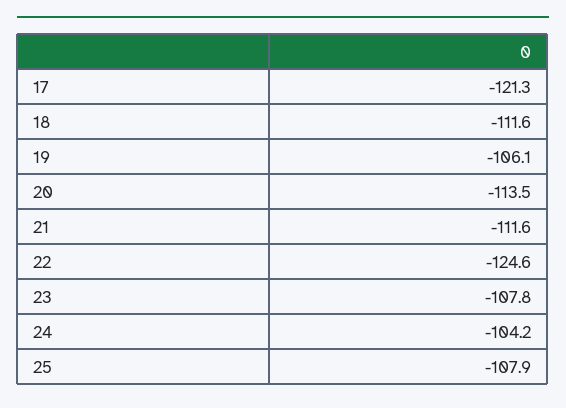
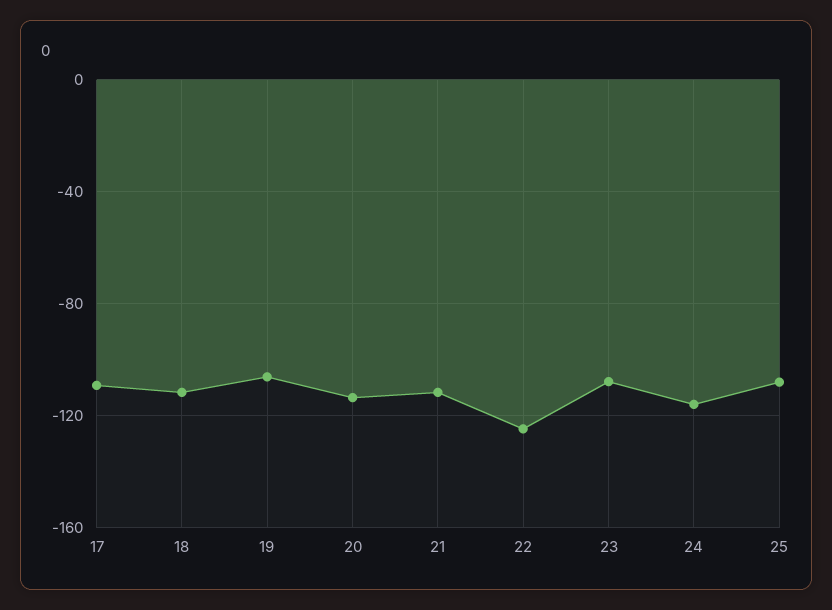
17: -121.3 -> -110
24: -104.2 -> -115

